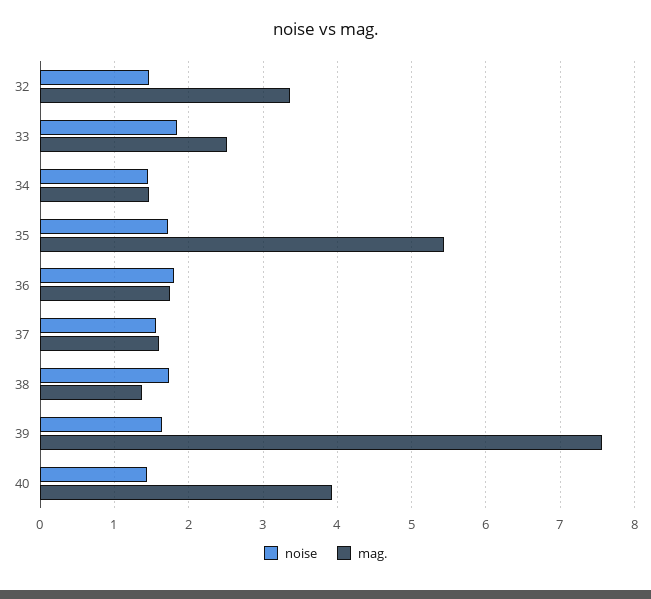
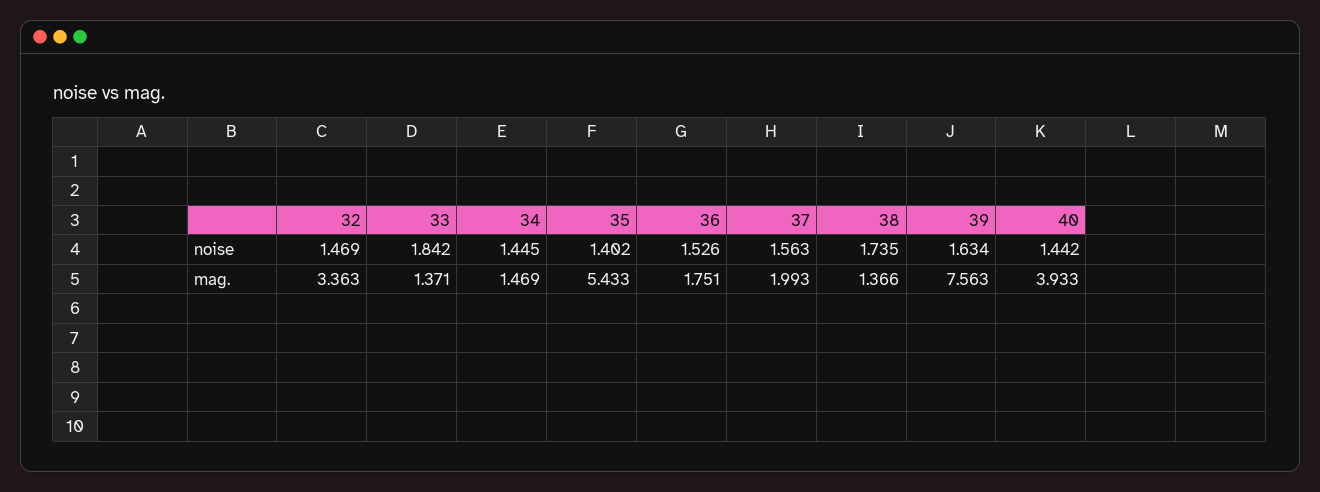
mag., 33: 2.5 -> 1.371
noise, 35: 1.7 -> 1.402
noise, 36: 1.8 -> 1.526
mag., 37: 1.6 -> 1.993

